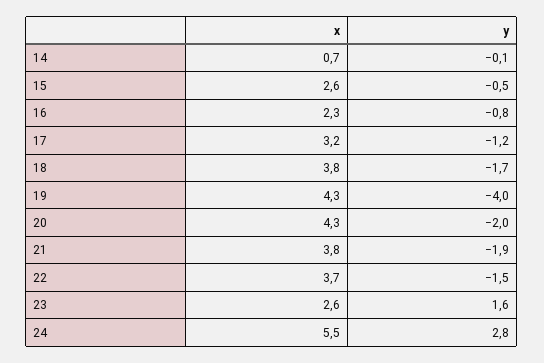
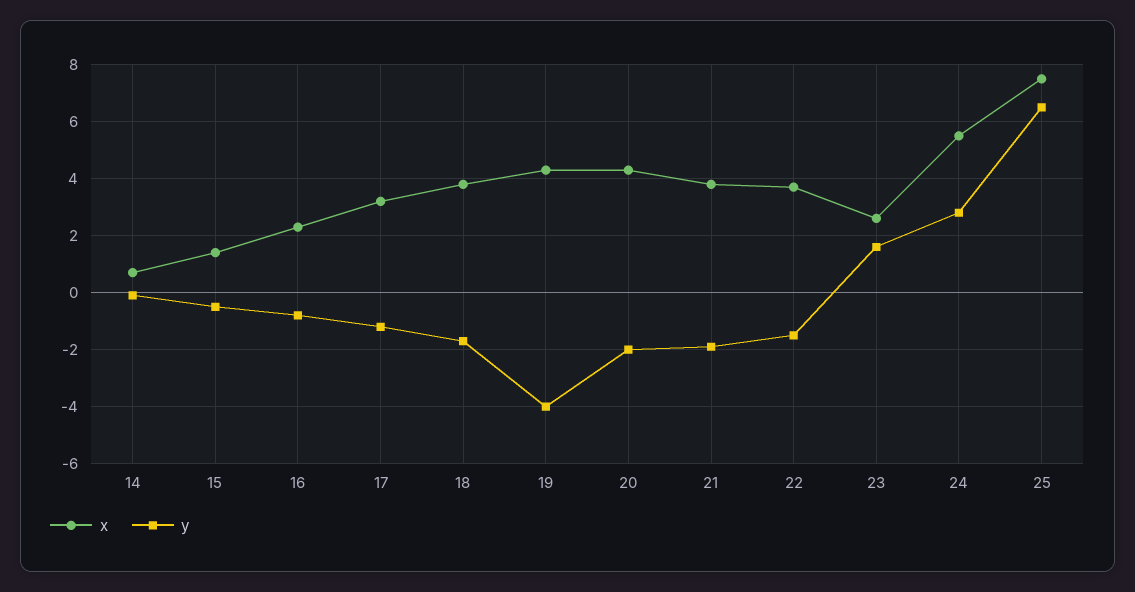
x, 15: 2.6 -> 1.5
x, 25: none -> 7.5
y, 25: none -> 6.5

